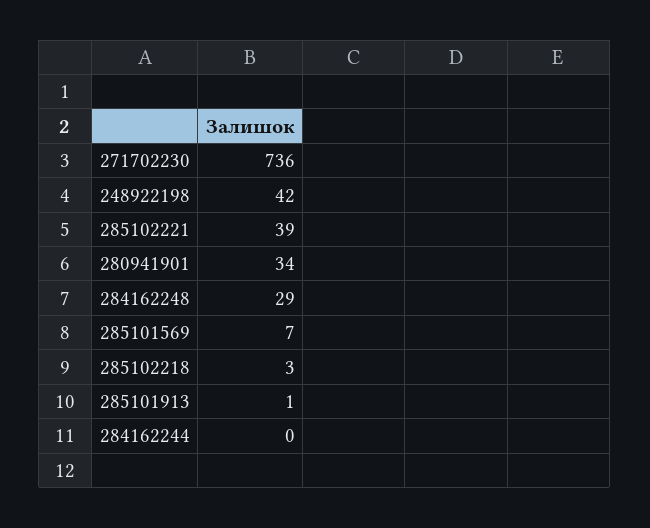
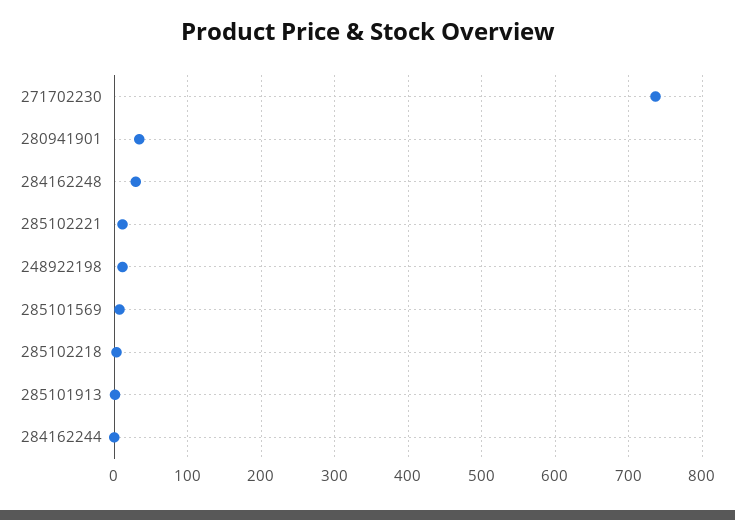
248922198: 42 -> 10
285102221: 39 -> 10

